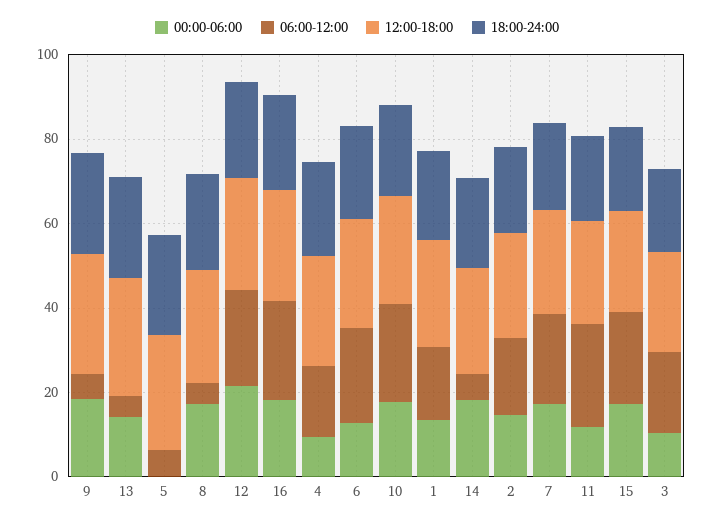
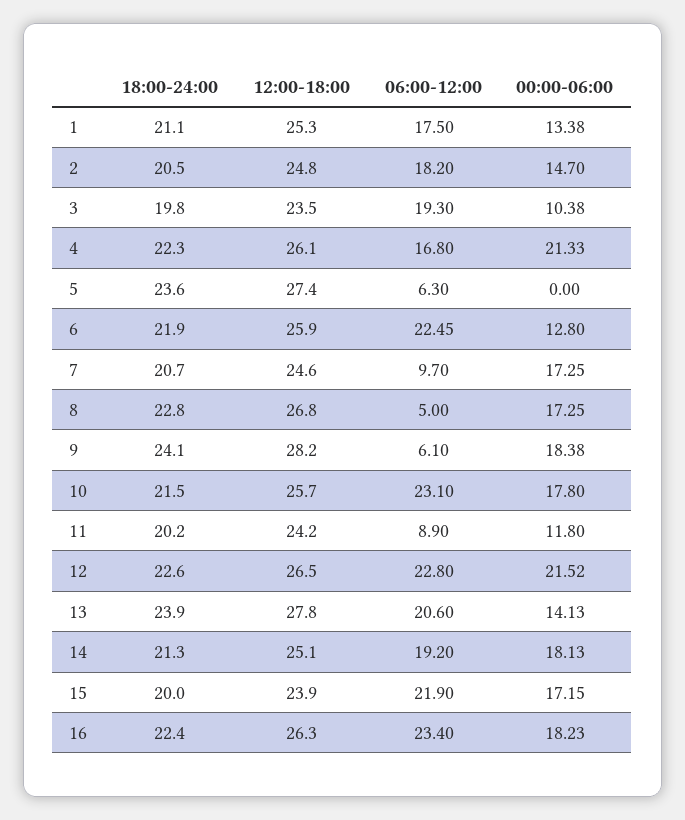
06:00-12:00, 13: 5 -> 20.6
00:00-06:00, 4: 10 -> 21.33
06:00-12:00, 14: 5 -> 19.2
06:00-12:00, 7: 20 -> 9.7
06:00-12:00, 11: 25 -> 8.9

